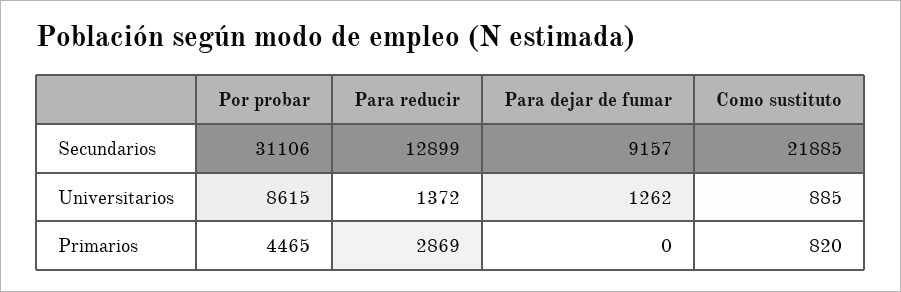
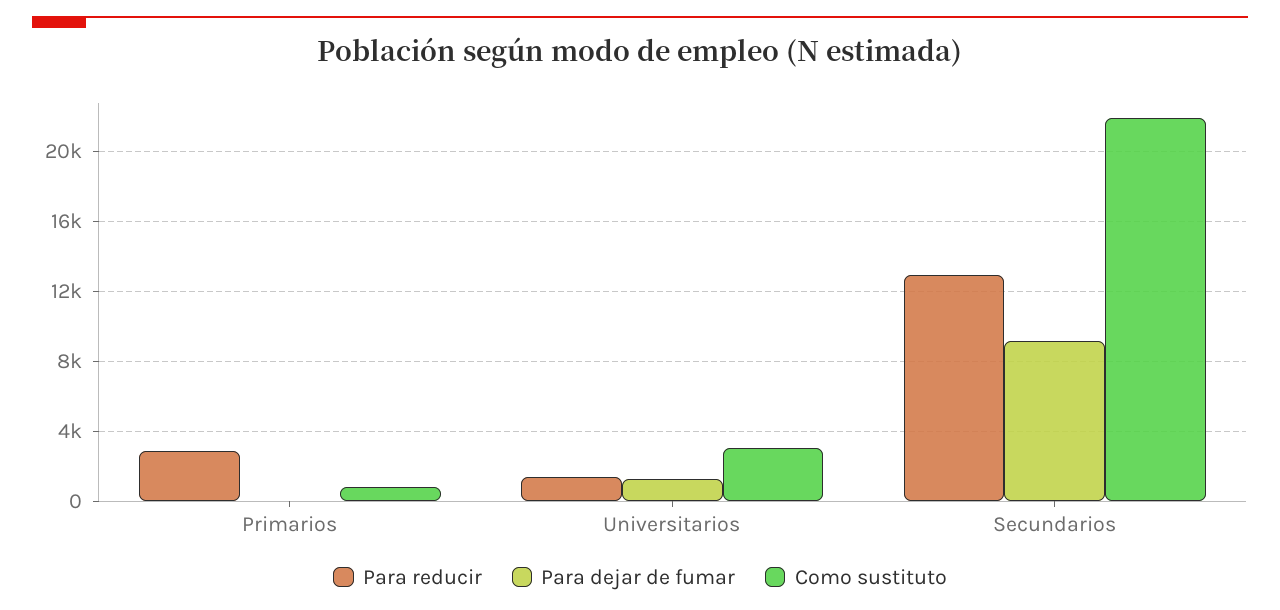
Por probar, Secundarios: 31106 -> none
Por probar, Universitarios: 8615 -> none
Como sustituto, Universitarios: 885 -> 3000
Por probar, Primarios: 4465 -> none

